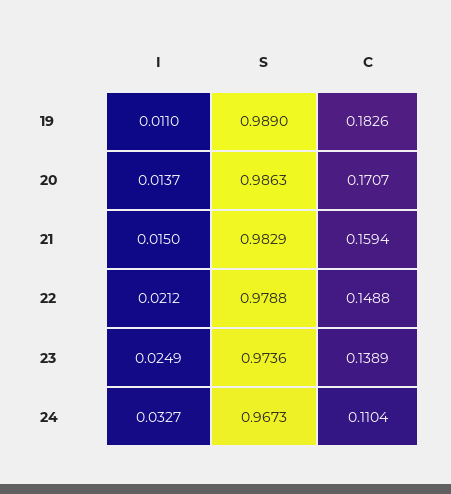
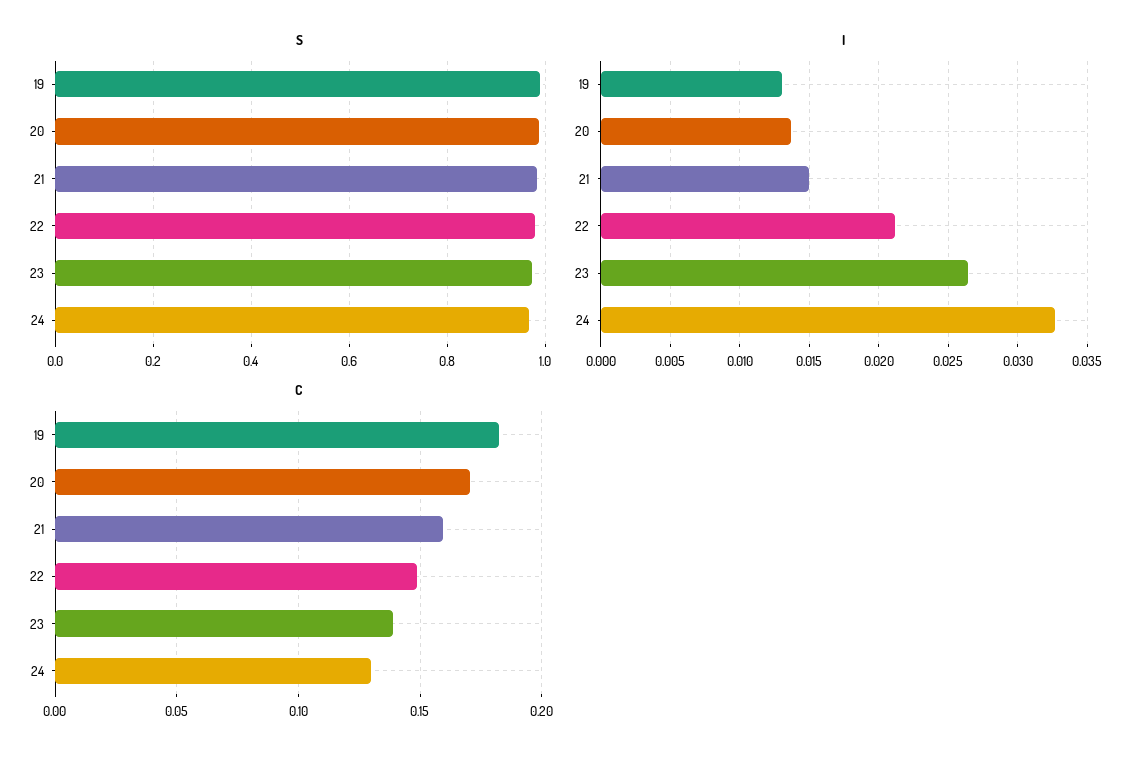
I, 19: 0.011 -> 0.013
I, 23: 0.0249 -> 0.0265
C, 24: 0.1104 -> 0.13

